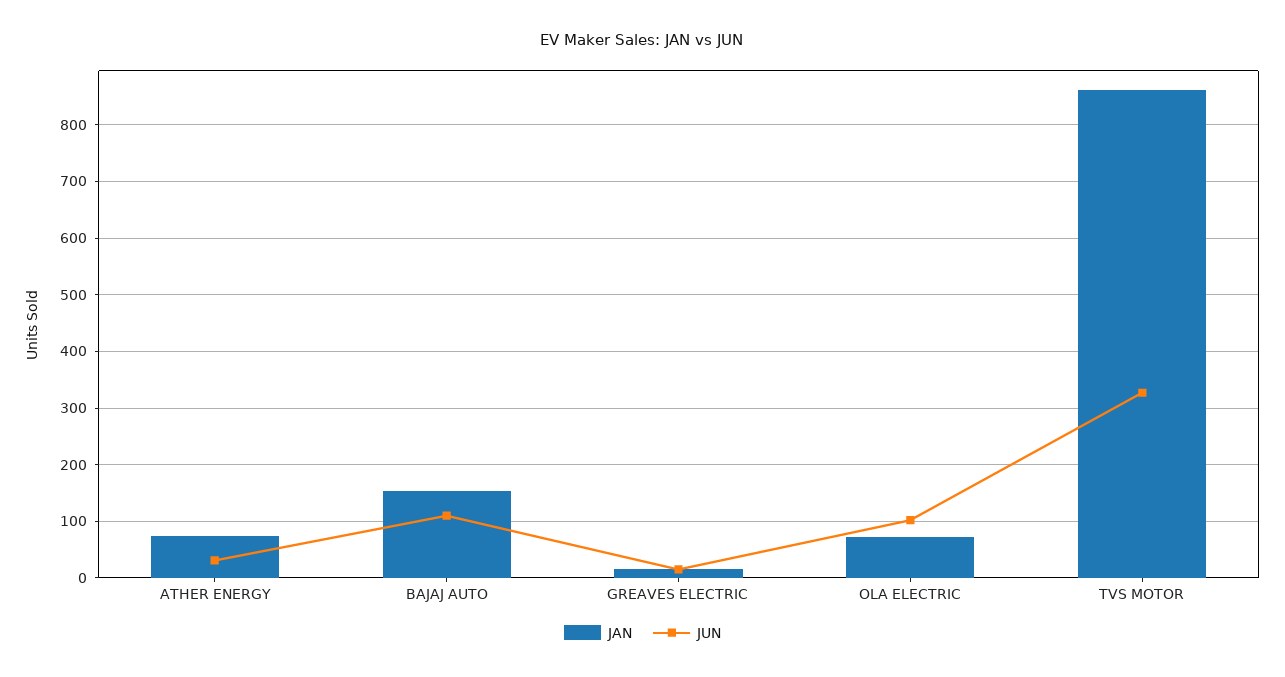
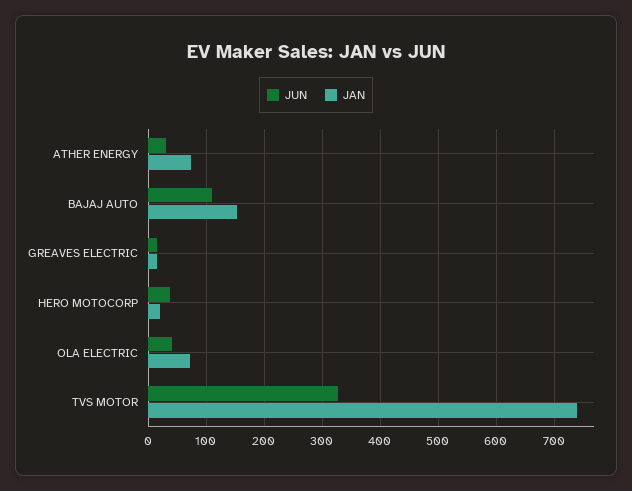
JUN, OLA ELECTRIC: 100 -> 40
JAN, TVS MOTOR: 860 -> 740
JUN, HERO MOTOCORP: none -> 40
JAN, HERO MOTOCORP: none -> 20

